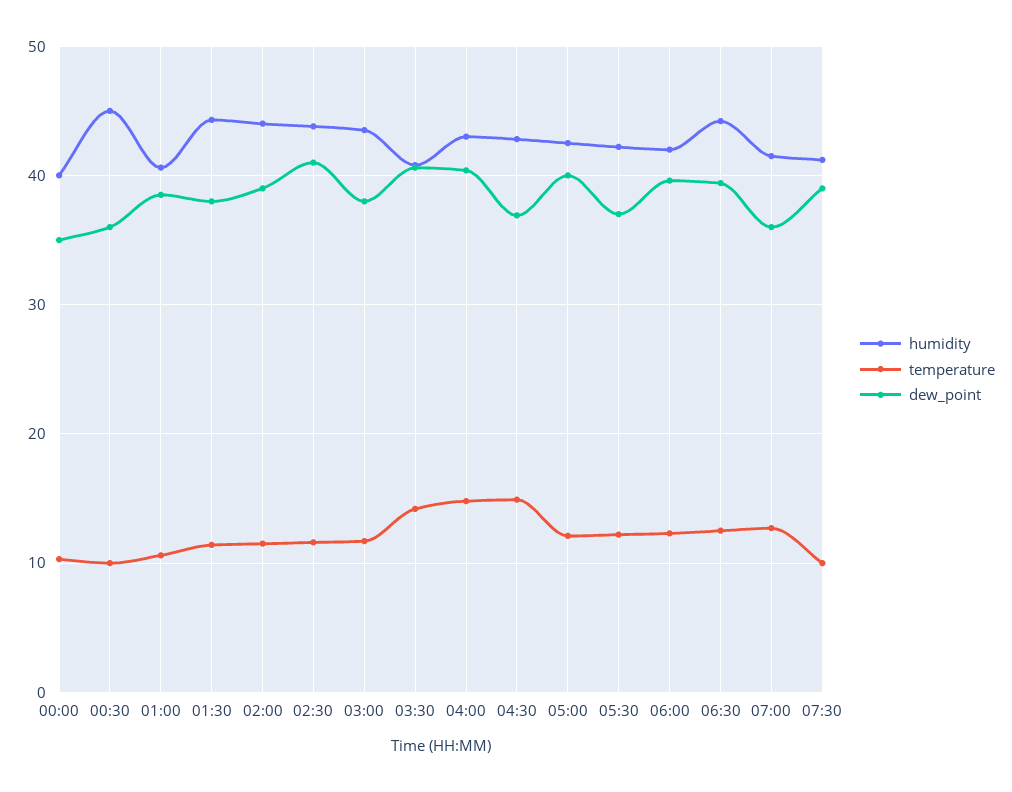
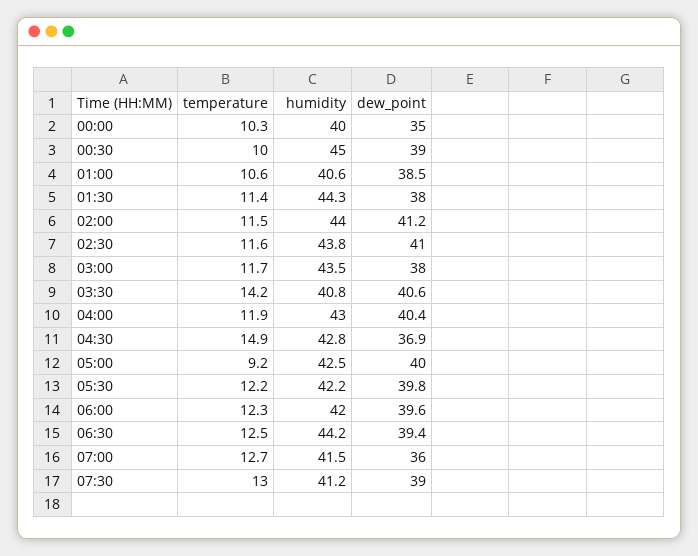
dew_point, 00:30: 36 -> 39
dew_point, 02:00: 39 -> 41.2
temperature, 04:00: 15 -> 11.9
temperature, 05:00: 12 -> 9.2
dew_point, 05:30: 37 -> 39.8
temperature, 07:30: 10 -> 13

